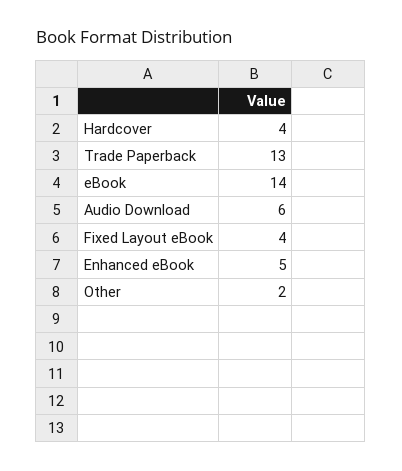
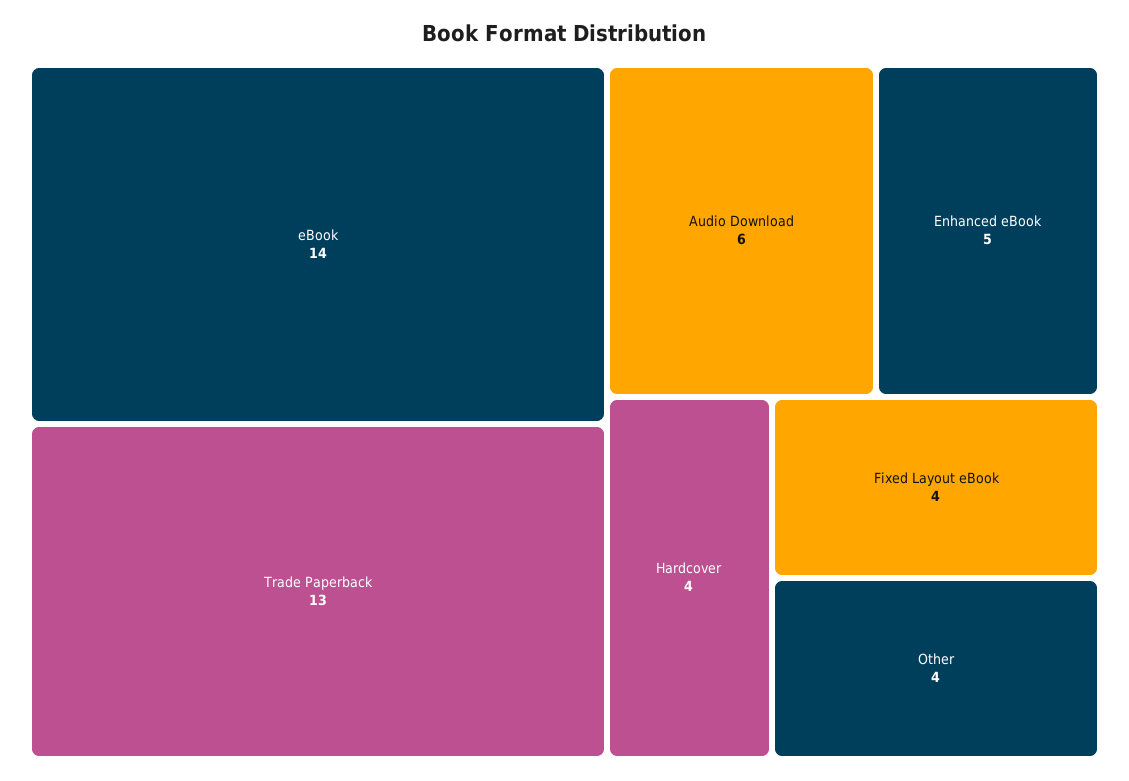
Other: 2 -> 4

